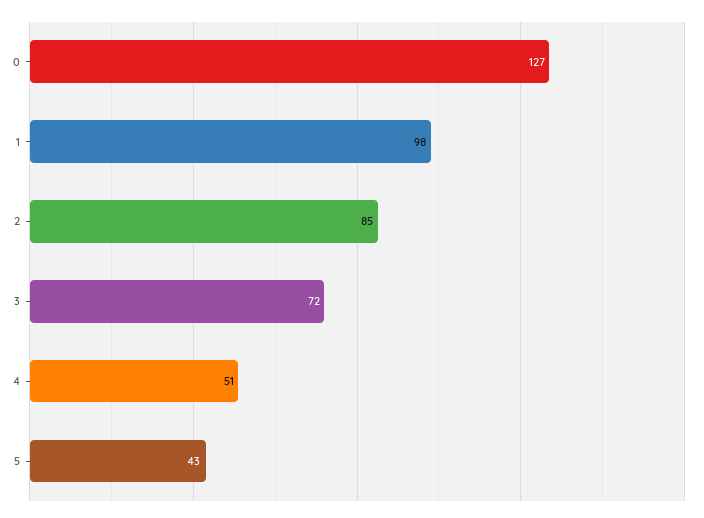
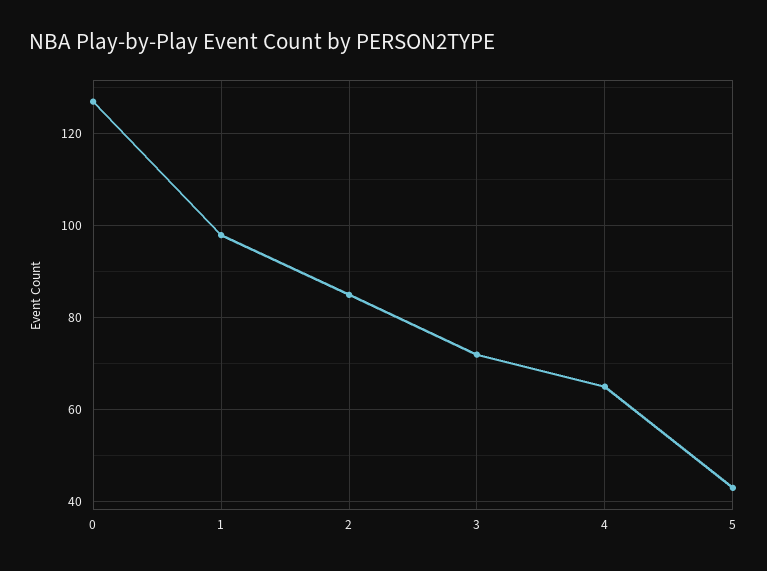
4: 51 -> 65

